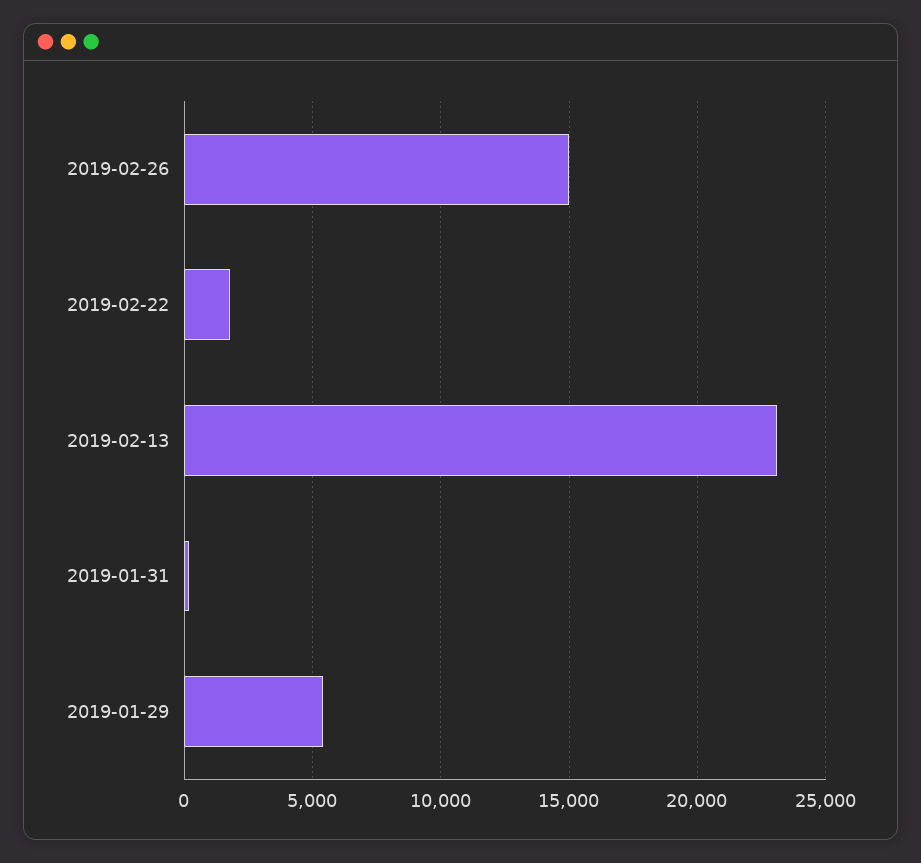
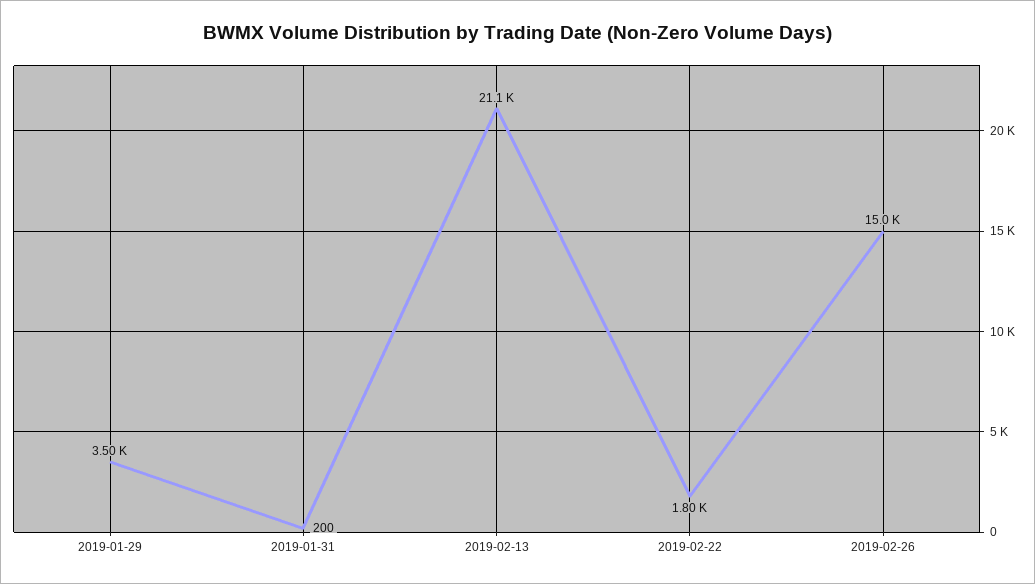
2019-02-13: 23000 -> 21100
2019-01-29: 5500 -> 3500

